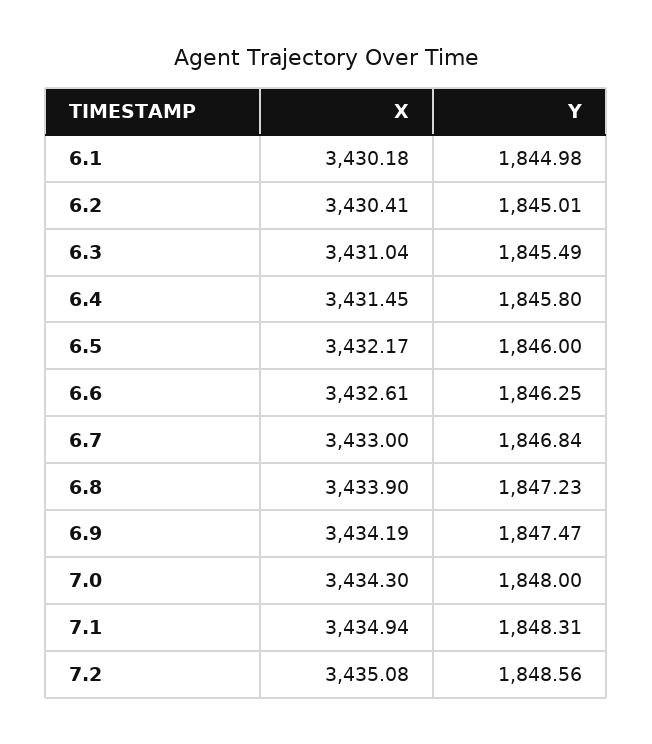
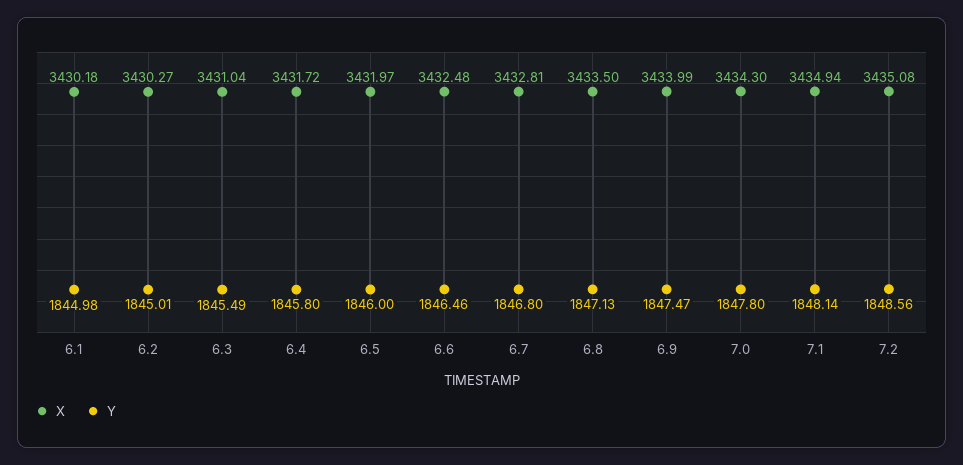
X, 6.2: 3430.41 -> 3430.27
X, 6.4: 3431.45 -> 3431.72
X, 6.5: 3432.17 -> 3431.97
X, 6.6: 3432.61 -> 3432.48
Y, 6.6: 1846.25 -> 1846.46
X, 6.7: 3433 -> 3432.81
Y, 6.7: 1846.84 -> 1846.8
X, 6.8: 3433.9 -> 3433.5
Y, 6.8: 1847.23 -> 1847.13
X, 6.9: 3434.19 -> 3433.99
Y, 7.0: 1848 -> 1847.8
Y, 7.1: 1848.31 -> 1848.14

